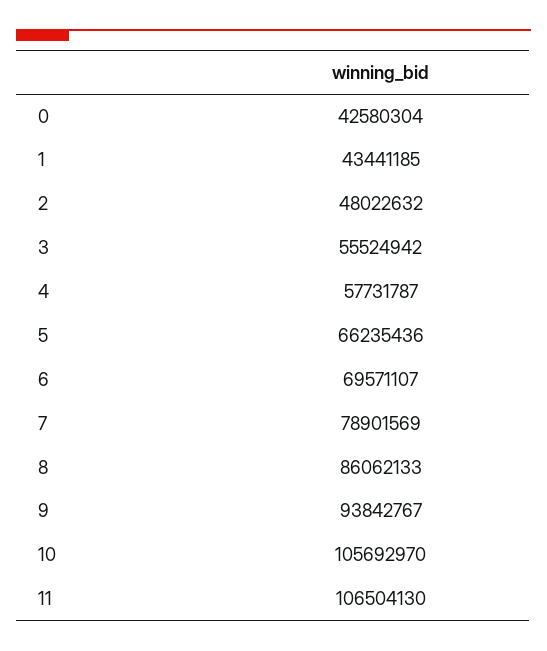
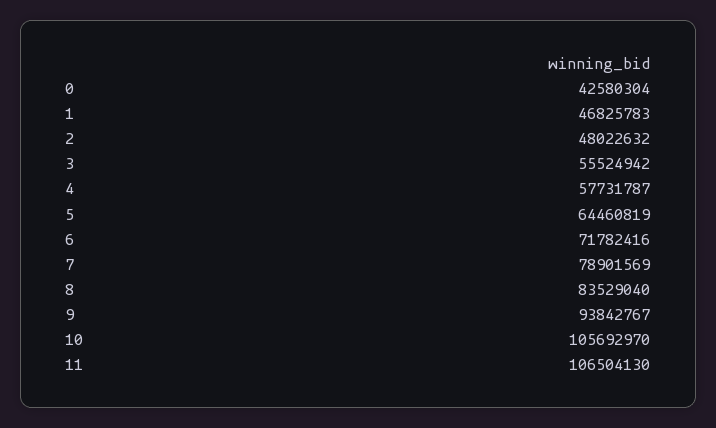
1: 43441185 -> 46825783
5: 66235436 -> 64460819
6: 69571107 -> 71782416
8: 86062133 -> 83529040

